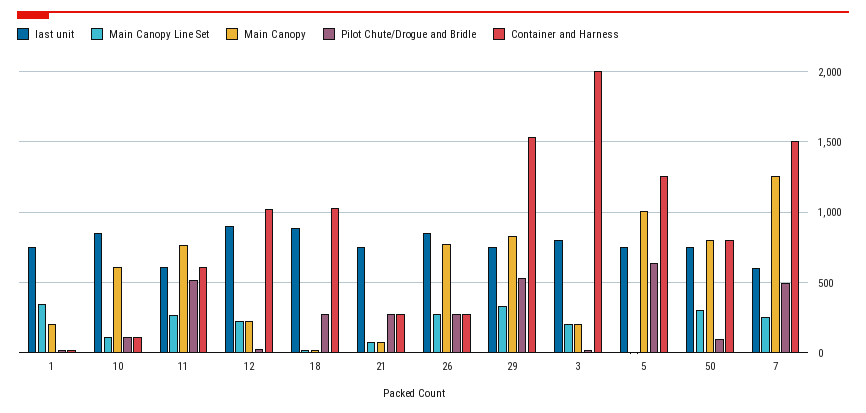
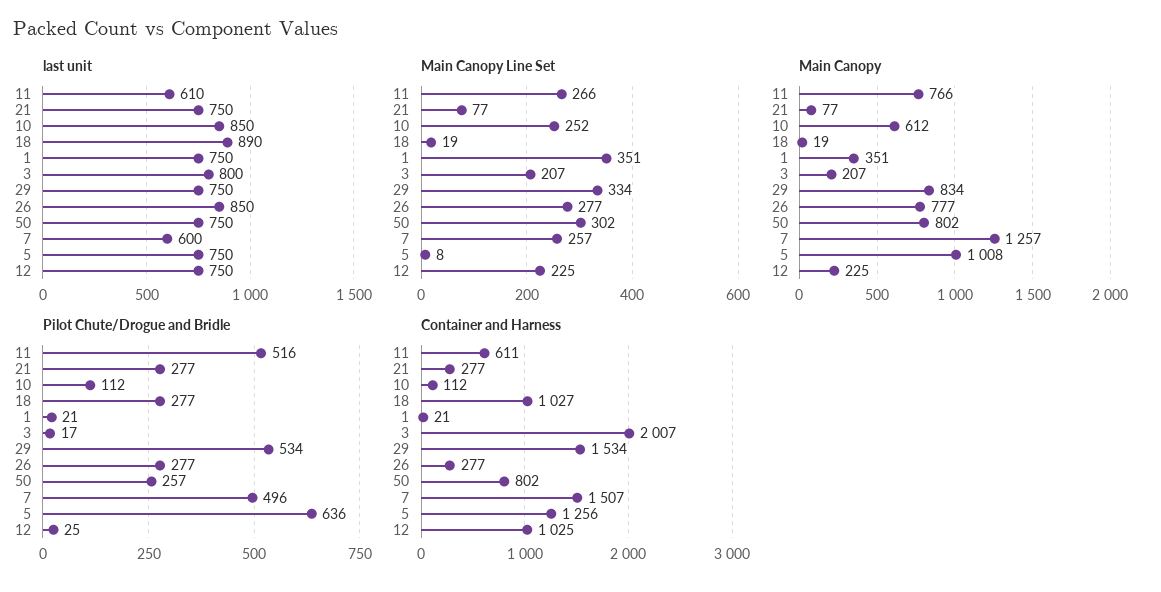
Main Canopy, 1: 200 -> 351
Main Canopy Line Set, 10: 100 -> 252
last unit, 12: 900 -> 750
Pilot Chute/Drogue and Bridle, 50: 100 -> 257

